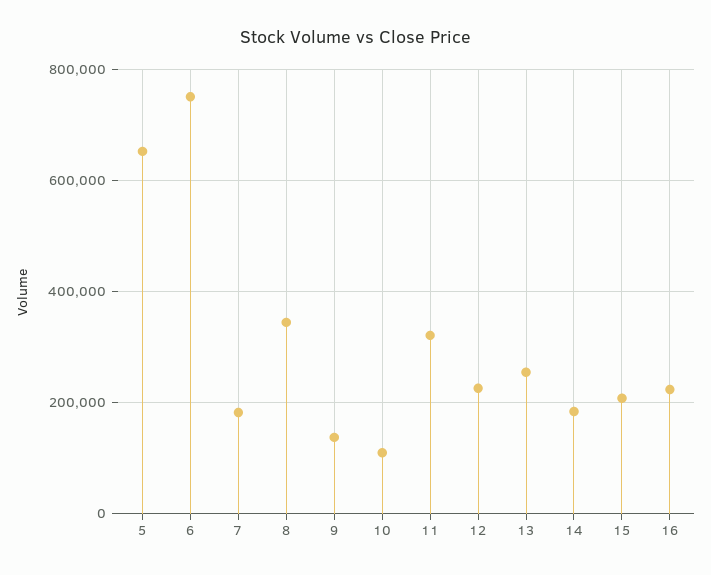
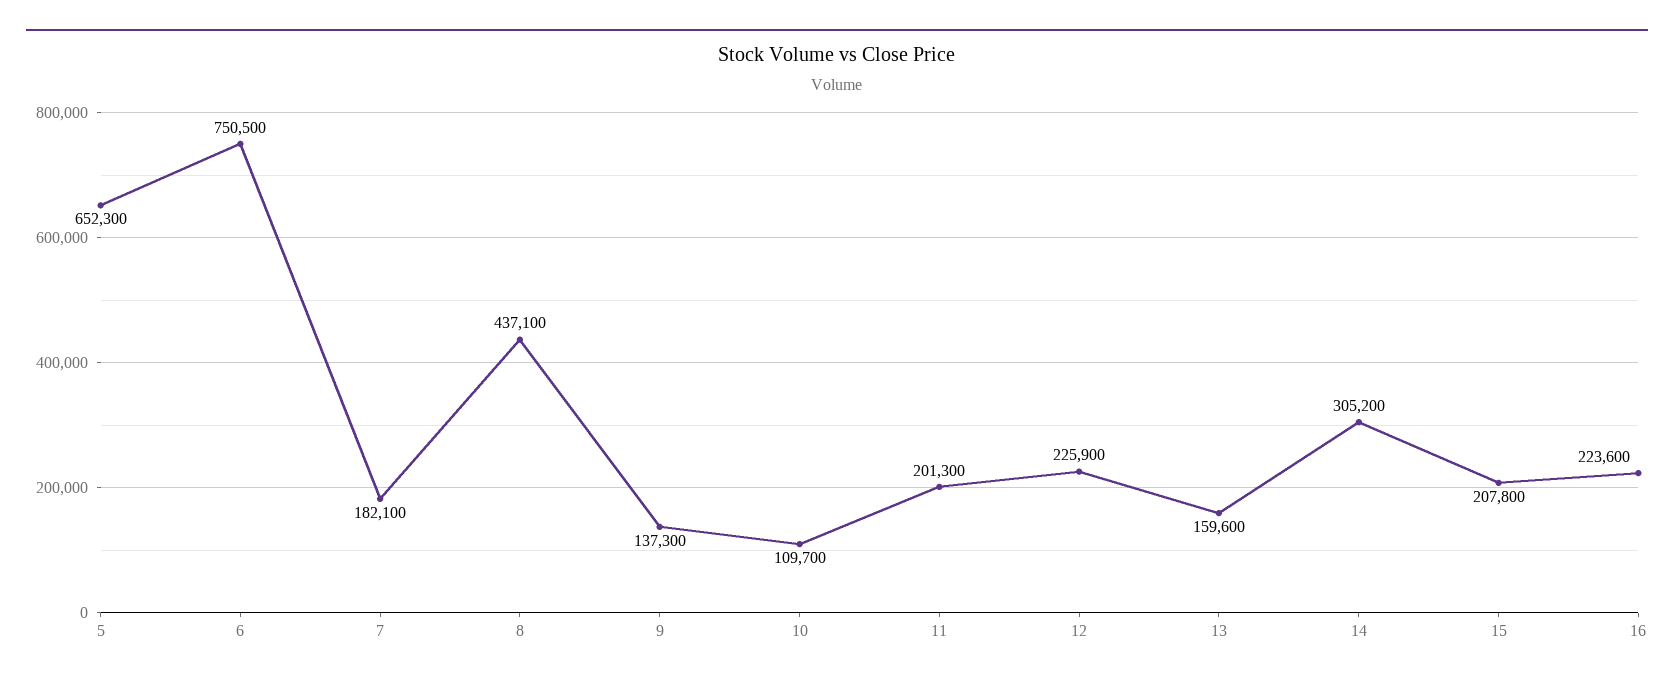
8: 340000 -> 437100
11: 320000 -> 201300
13: 260000 -> 159600
14: 180000 -> 305200

